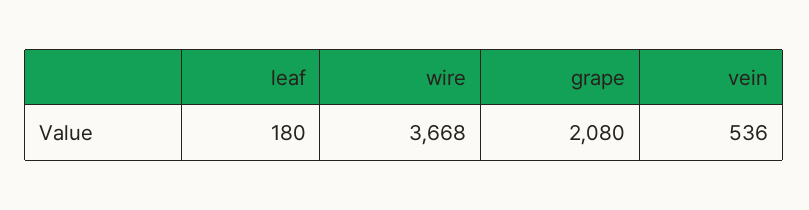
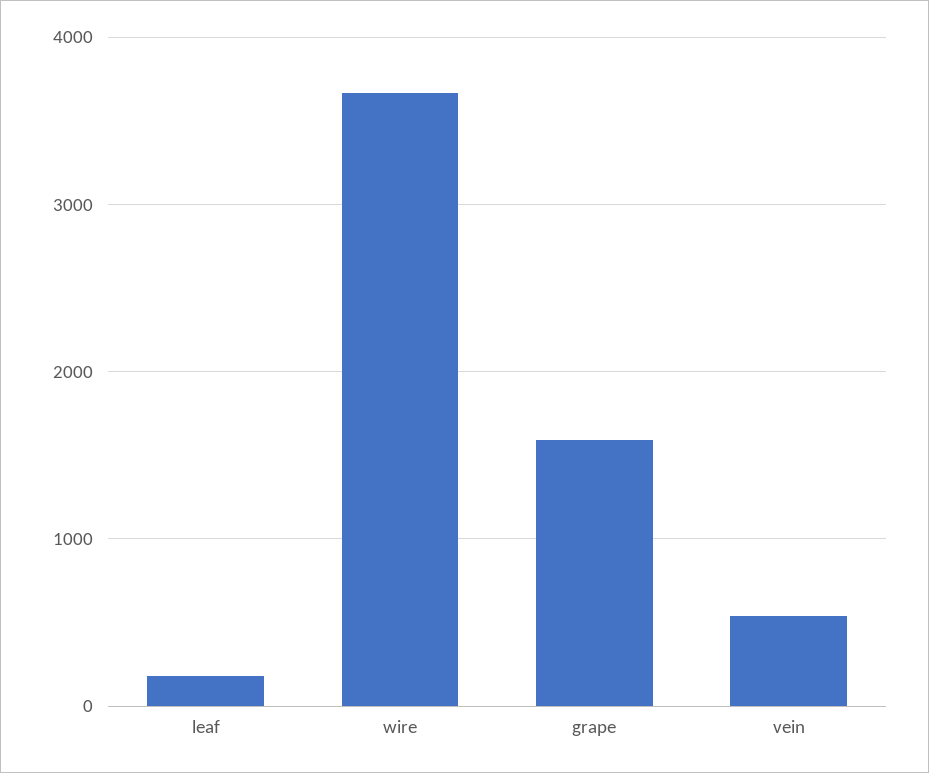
grape: 2080 -> 1600

